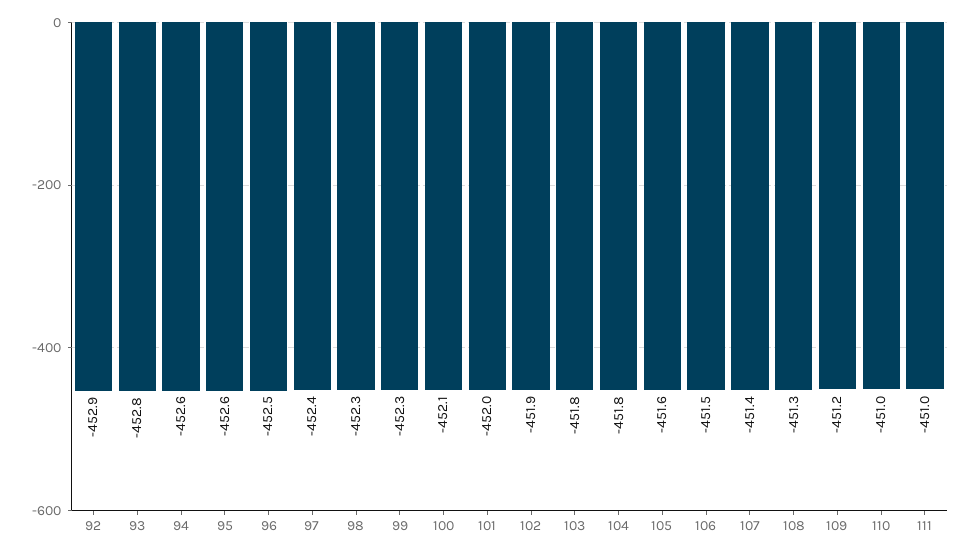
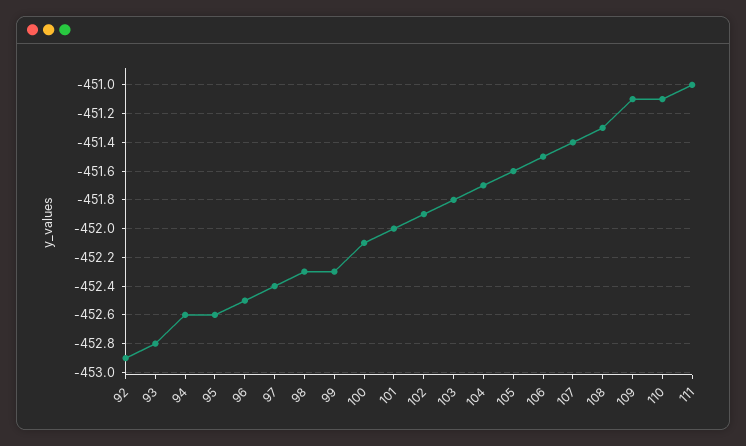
104: -451.8 -> -451.7
109: -451.2 -> -451.1
110: -451 -> -451.1

